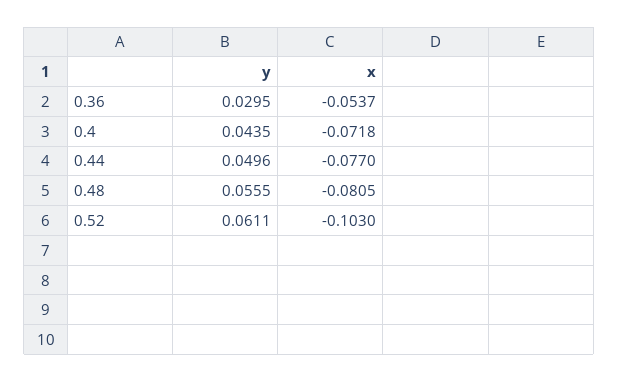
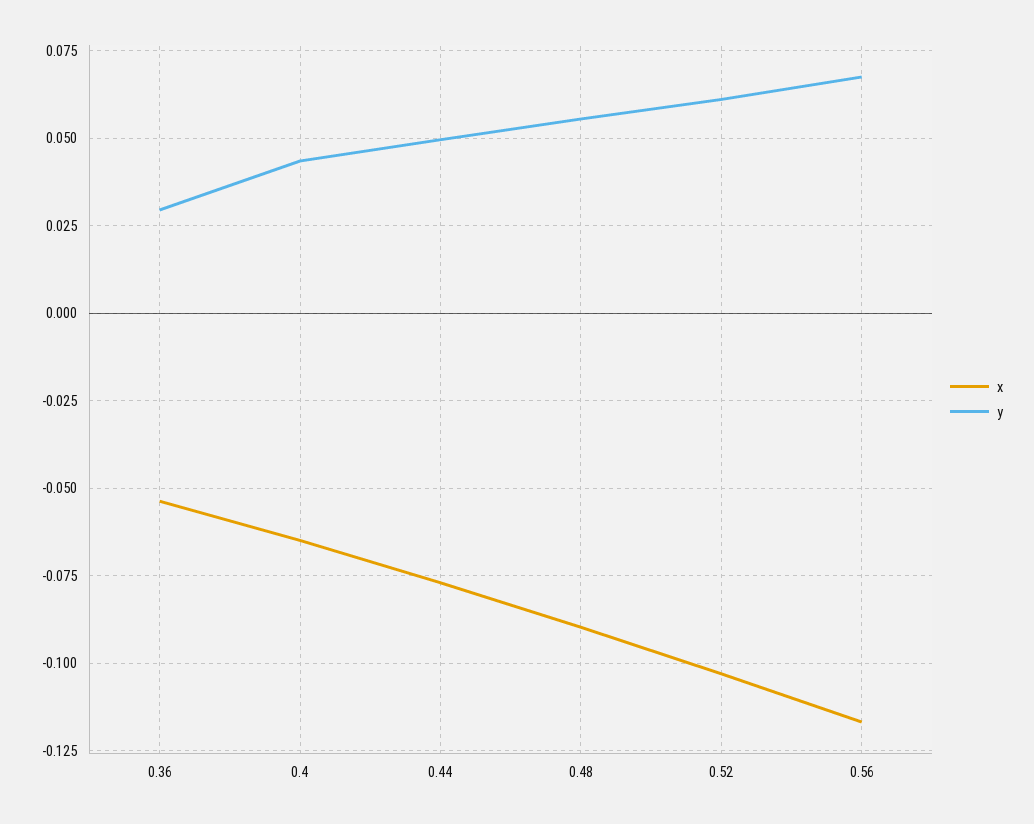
x, 0.4: -0.0718 -> -0.065
x, 0.48: -0.0805 -> -0.09
x, 0.56: none -> -0.1175
y, 0.56: none -> 0.0675

